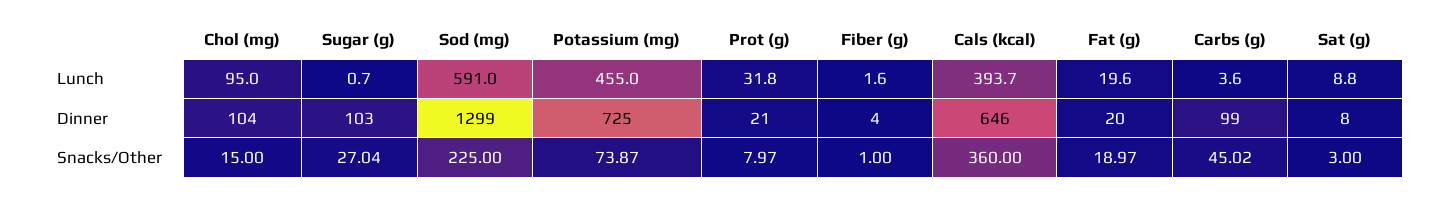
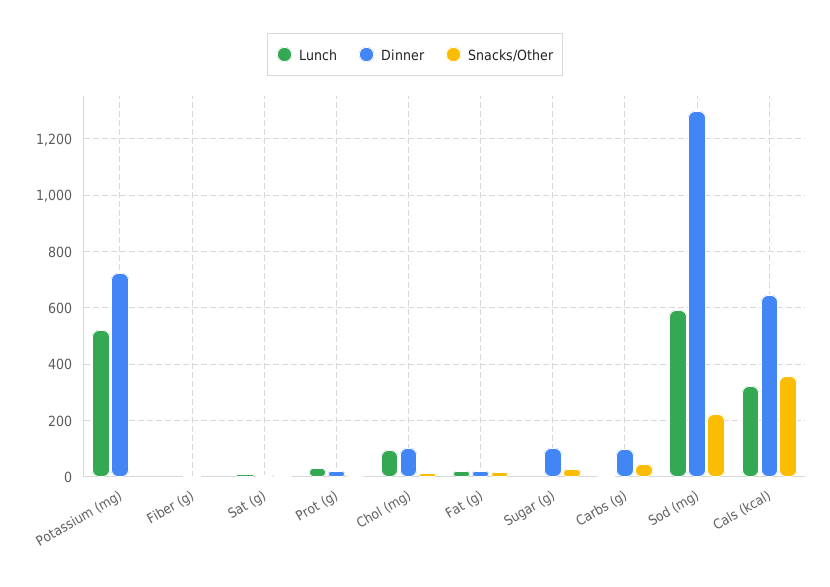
Lunch, Potassium (mg): 455 -> 525
Lunch, Cals (kcal): 393.7 -> 325
Snacks/Other, Potassium (mg): 73.87 -> 0

